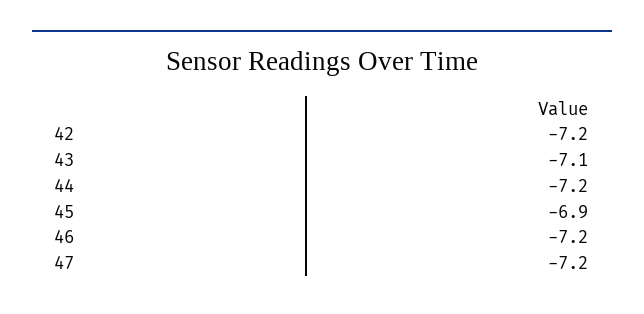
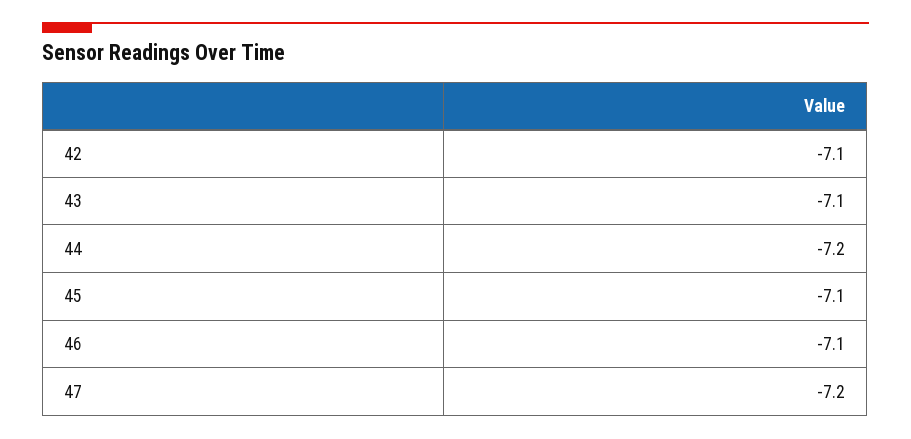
42: -7.2 -> -7.1
45: -6.9 -> -7.1
46: -7.2 -> -7.1

